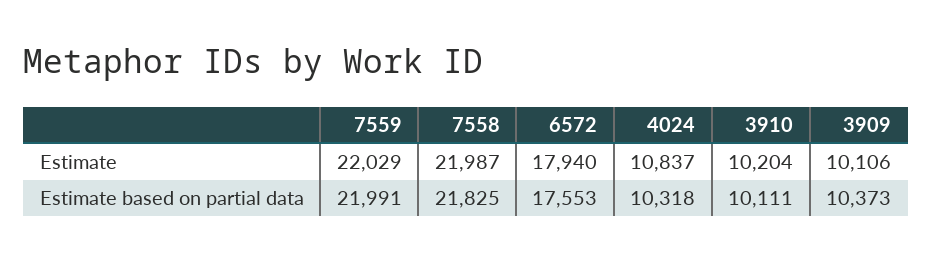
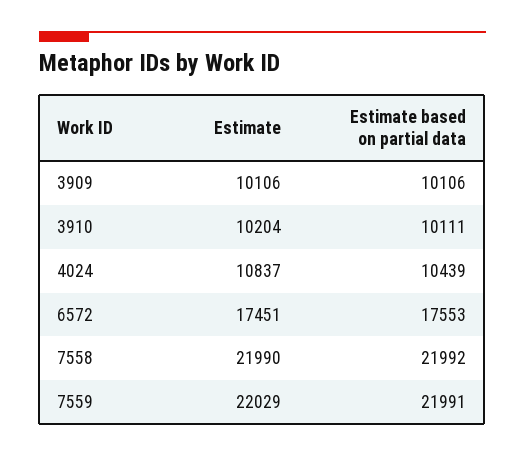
7558, Estimate: 21987 -> 21990
6572, Estimate: 17940 -> 17451
7558, Estimate based on partial data: 21825 -> 21992
4024, Estimate based on partial data: 10318 -> 10439
3909, Estimate based on partial data: 10373 -> 10106

